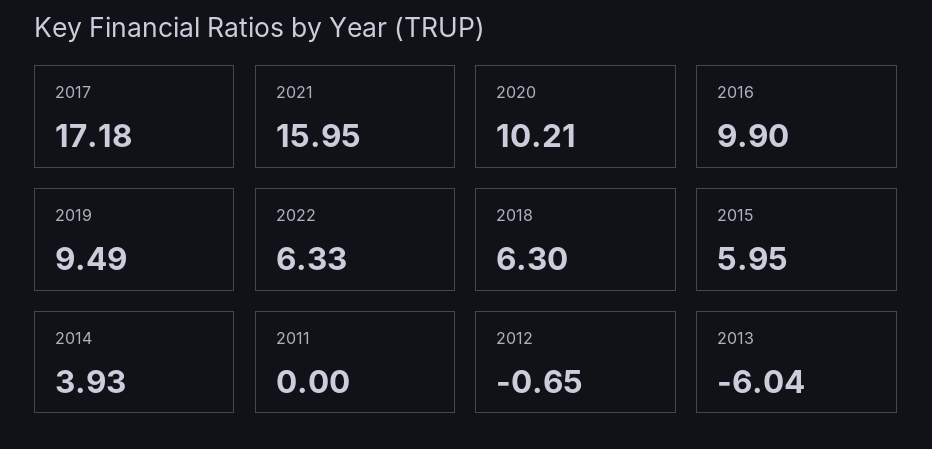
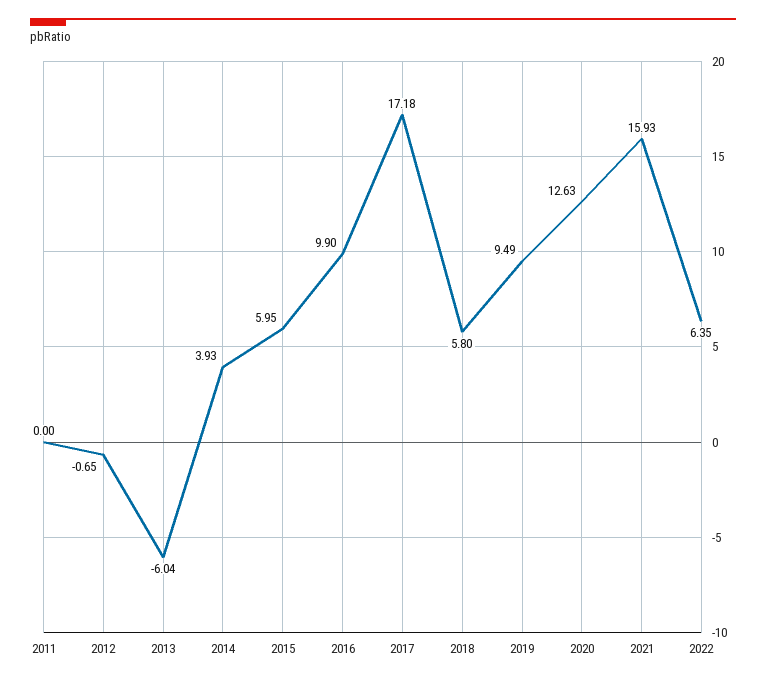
2021: 15.95 -> 15.93
2020: 10.21 -> 12.63
2022: 6.33 -> 6.35
2018: 6.3 -> 5.8

